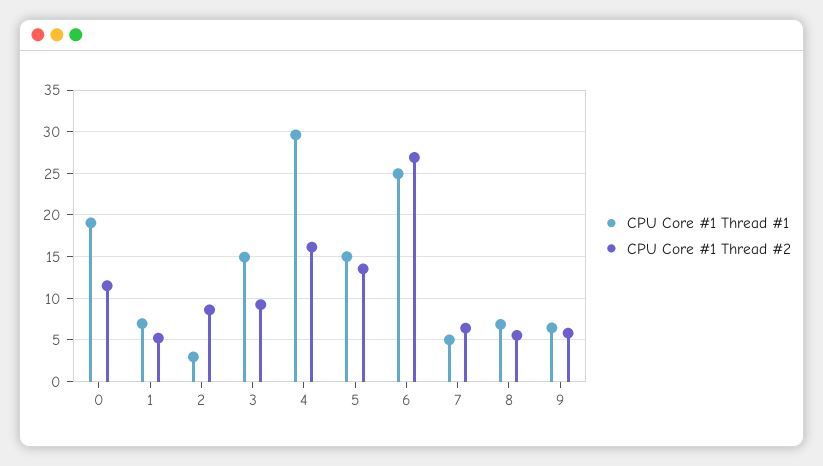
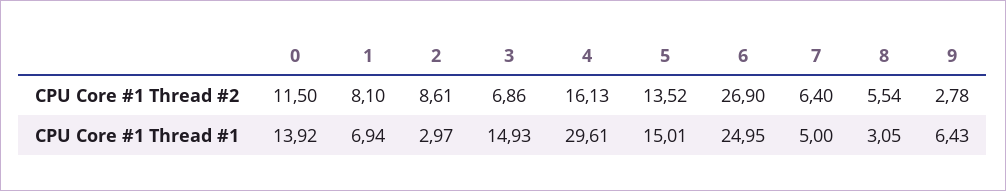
CPU Core #1 Thread #1, 0: 19 -> 13.92
CPU Core #1 Thread #2, 1: 5 -> 8.1
CPU Core #1 Thread #2, 3: 9 -> 6.86
CPU Core #1 Thread #1, 8: 7 -> 3.05
CPU Core #1 Thread #2, 9: 6 -> 2.78

